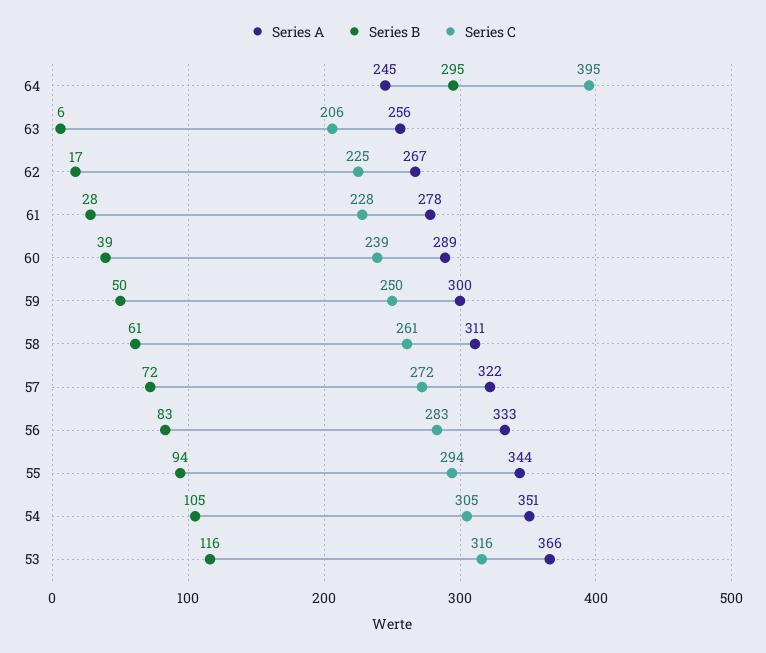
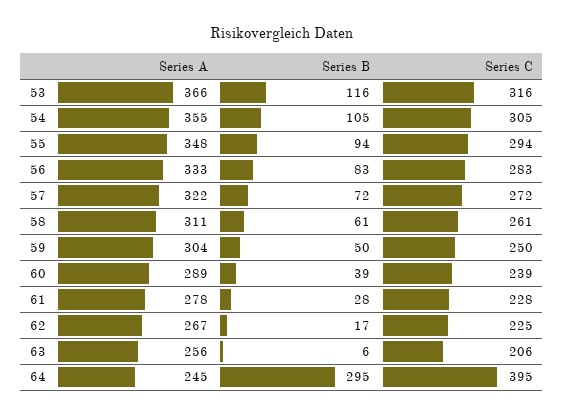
Series A, 59: 300 -> 304
Series A, 55: 344 -> 348
Series A, 54: 351 -> 355

